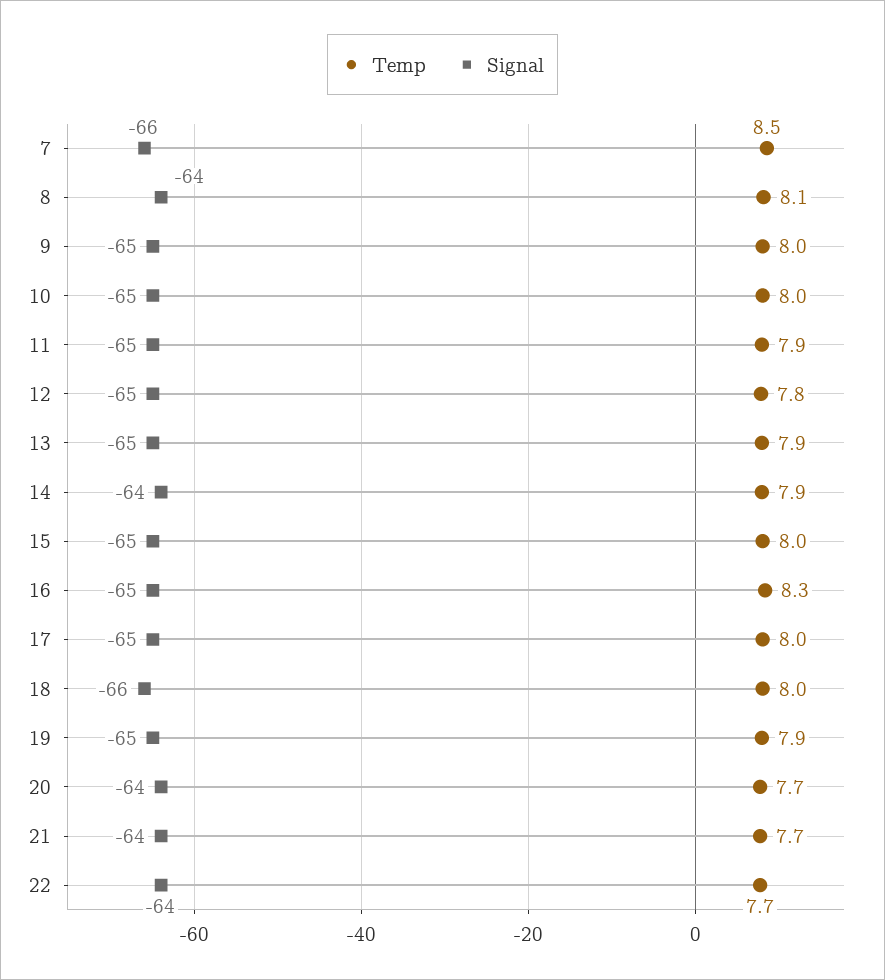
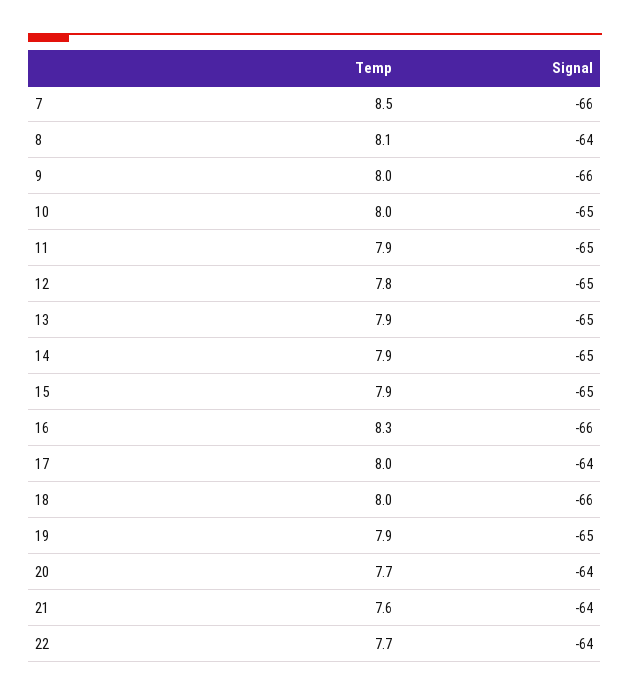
Signal, 9: -65 -> -66
Signal, 14: -64 -> -65
Temp, 15: 8 -> 7.9
Signal, 16: -65 -> -66
Signal, 17: -65 -> -64
Temp, 21: 7.7 -> 7.6

